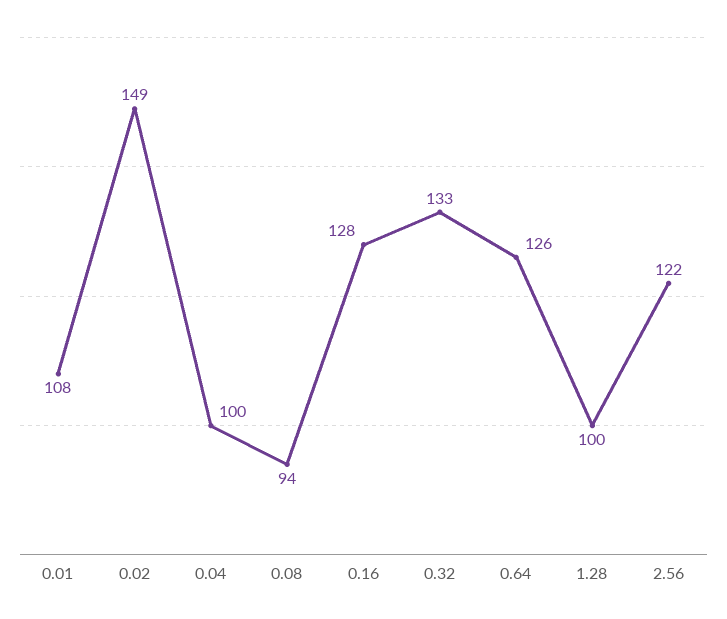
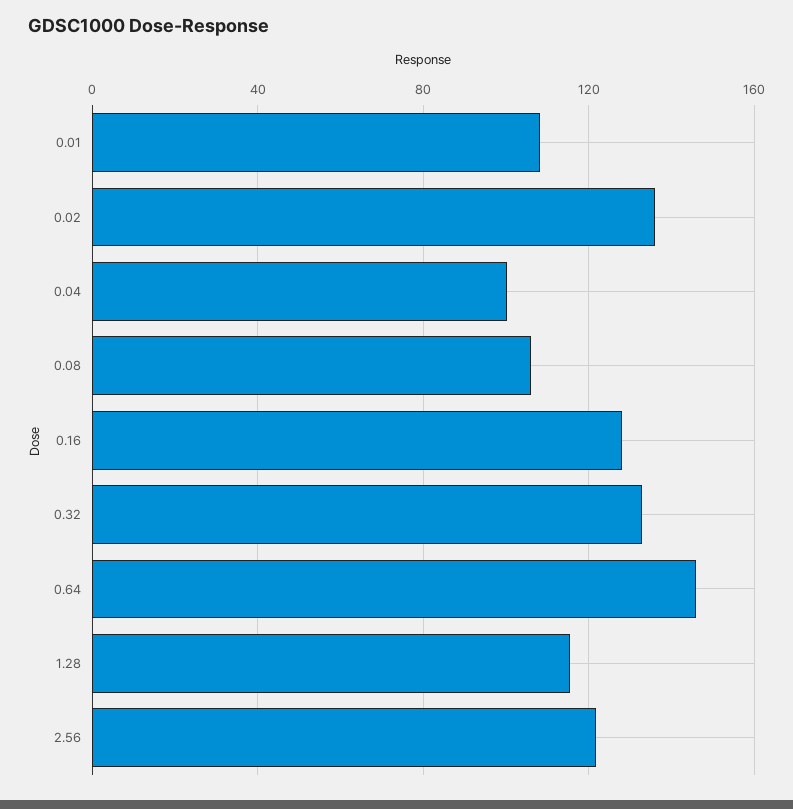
0.02: 149 -> 135
0.08: 94 -> 105
0.64: 126 -> 145
1.28: 100 -> 115

